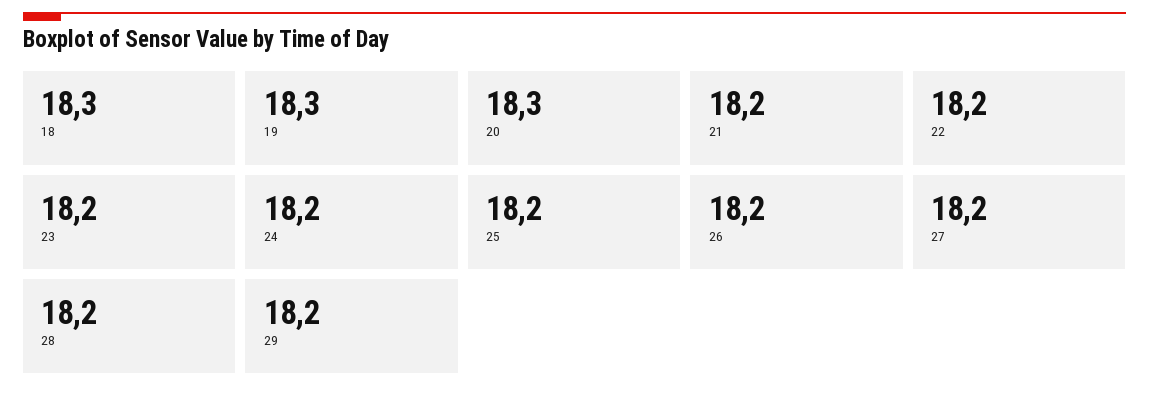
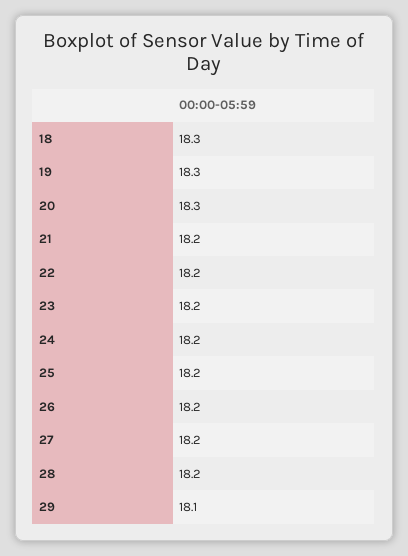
29: 18.2 -> 18.1

